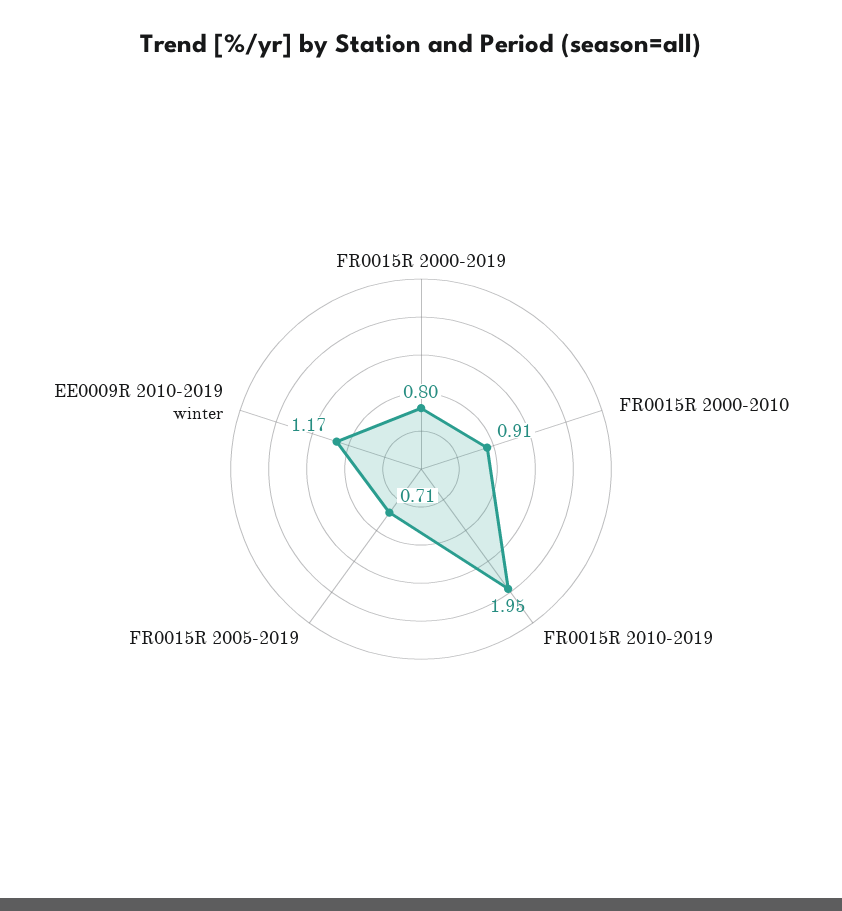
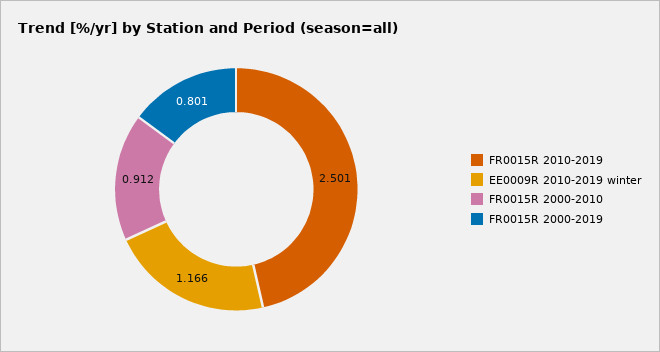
FR0015R 2010-2019: 1.95 -> 2.501
FR0015R 2005-2019: 0.71 -> none

